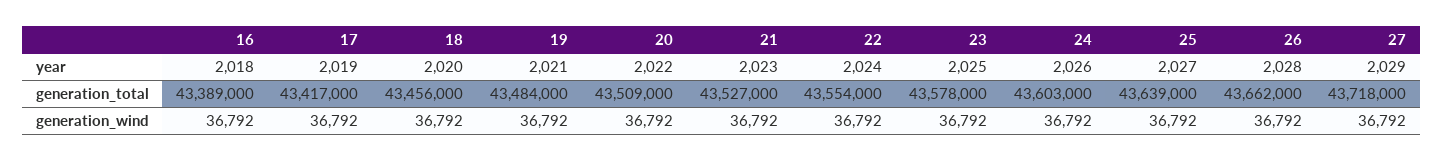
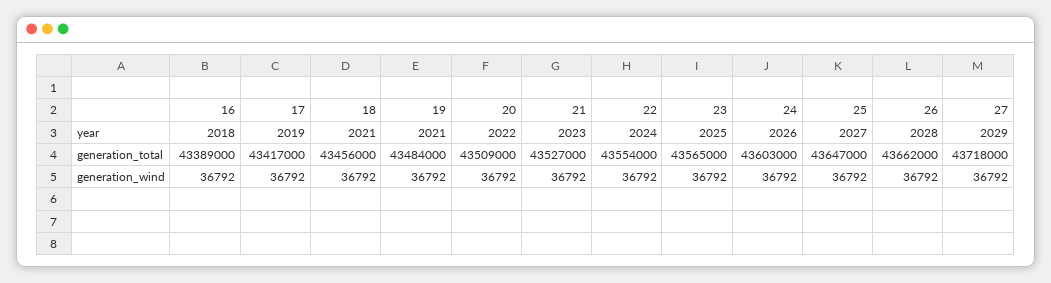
18, year: 2020 -> 2021
23, generation_total: 43578000 -> 43565000
25, generation_total: 43639000 -> 43647000

